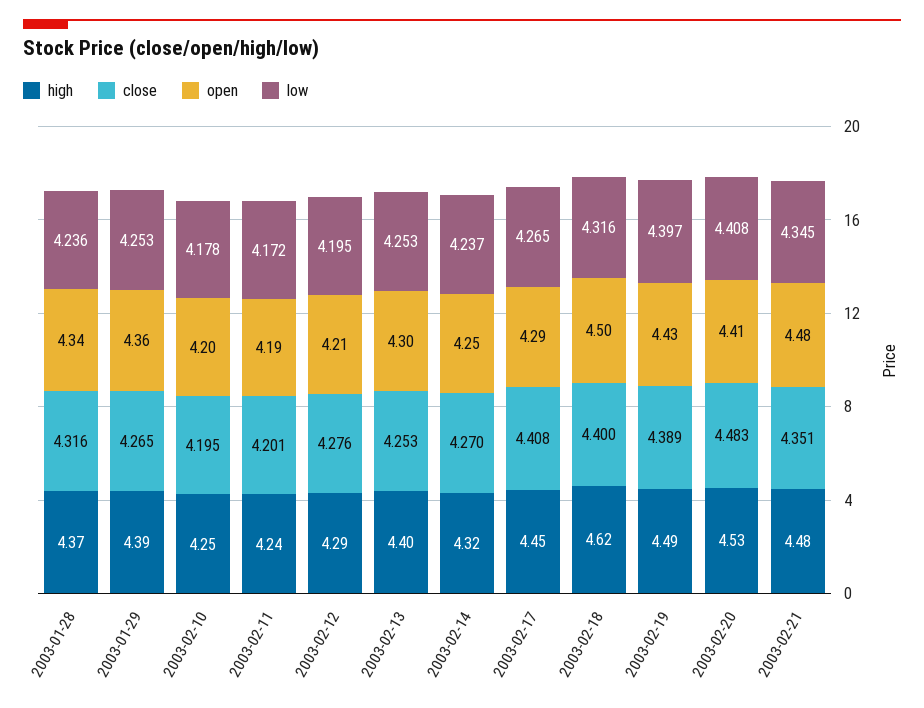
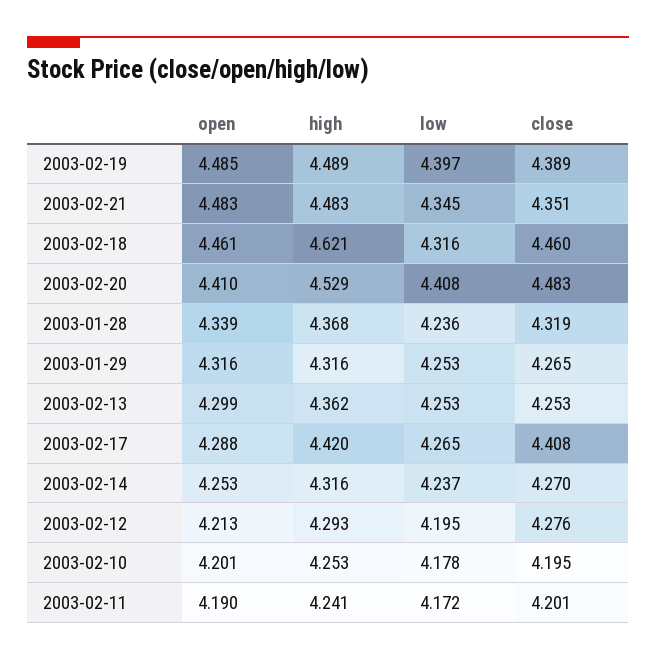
close, 2003-01-28: 4.316 -> 4.319
high, 2003-01-29: 4.39 -> 4.316
open, 2003-01-29: 4.36 -> 4.316
high, 2003-02-13: 4.4 -> 4.362
high, 2003-02-17: 4.45 -> 4.42
close, 2003-02-18: 4.4 -> 4.46
open, 2003-02-18: 4.5 -> 4.461
open, 2003-02-19: 4.43 -> 4.485

